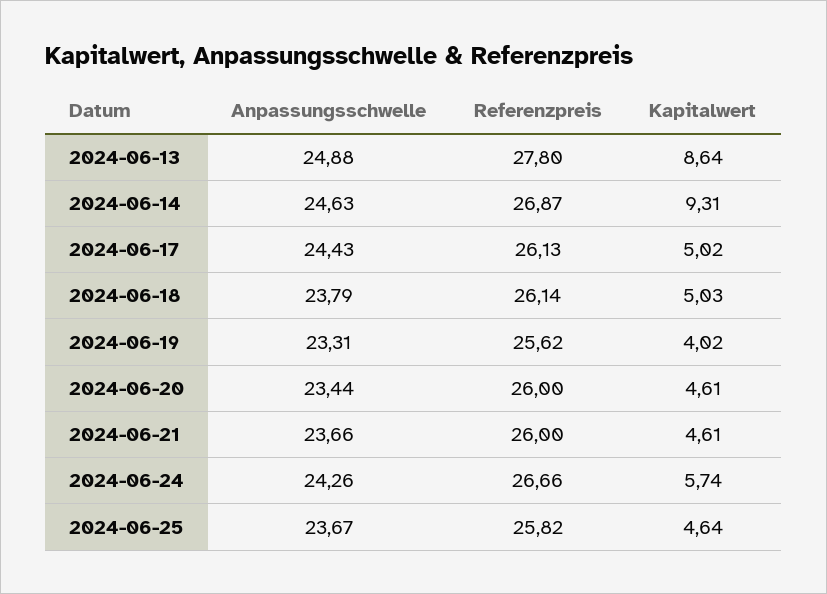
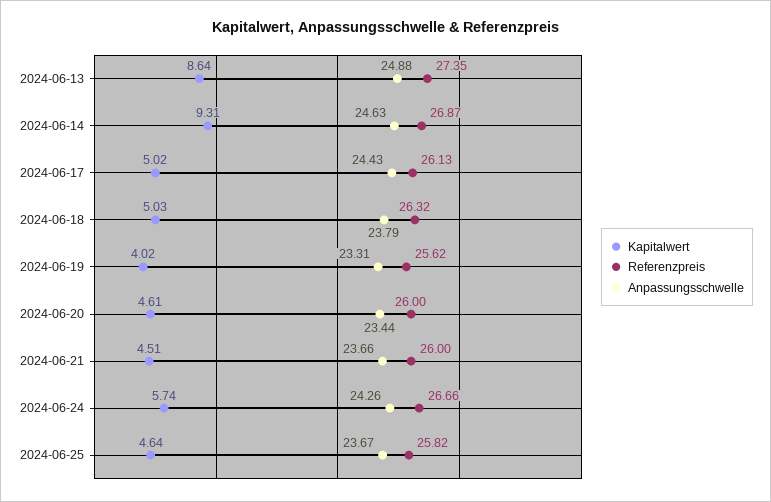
Referenzpreis, 2024-06-13: 27.8 -> 27.35
Referenzpreis, 2024-06-18: 26.14 -> 26.32
Kapitalwert, 2024-06-21: 4.61 -> 4.51

